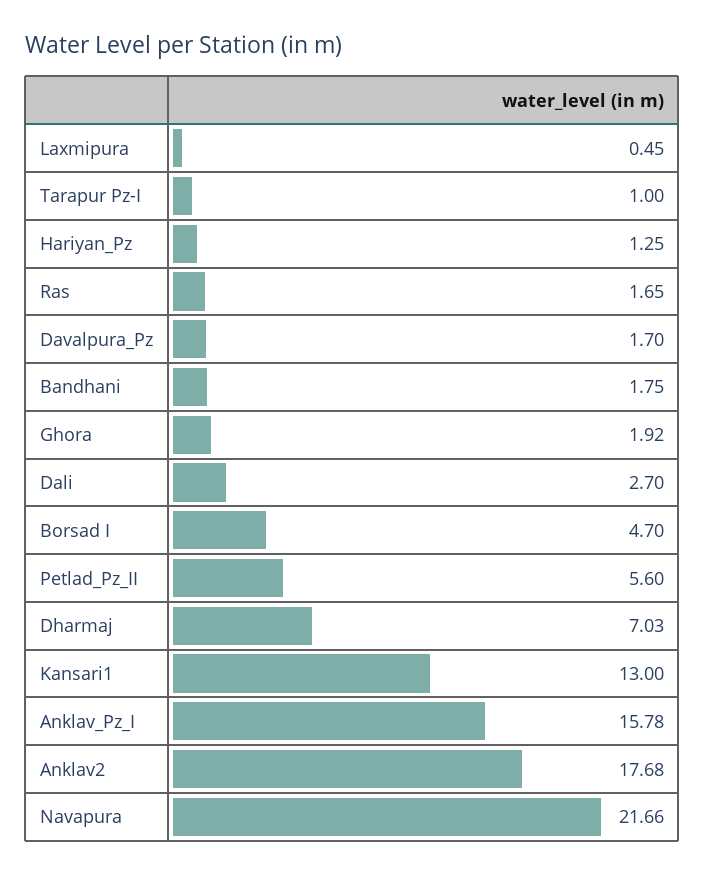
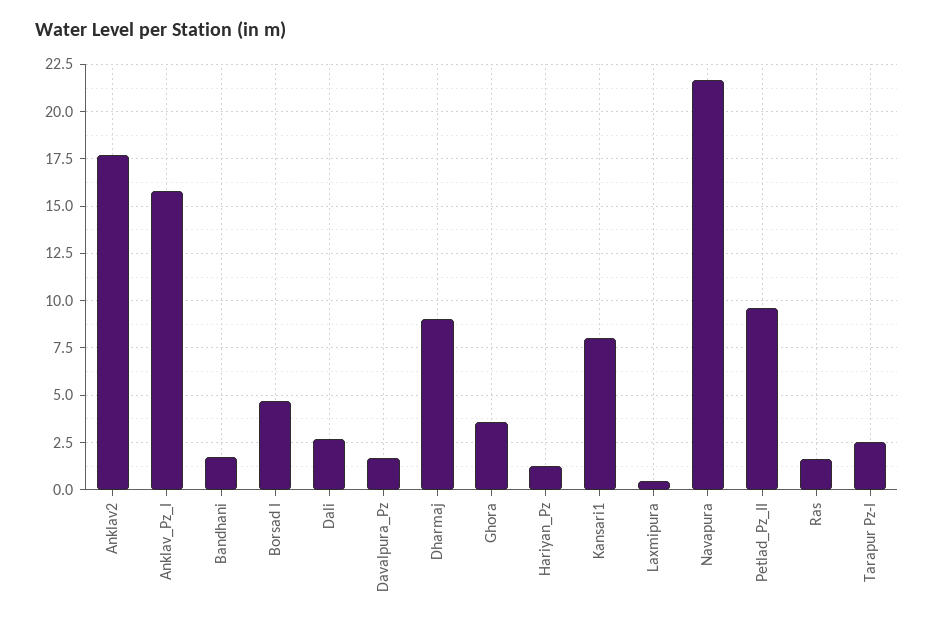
Tarapur Pz-I: 1 -> 2.5
Ghora: 1.92 -> 3.5
Petlad_Pz_II: 5.6 -> 9.5
Dharmaj: 7.03 -> 9
Kansari1: 13 -> 8

